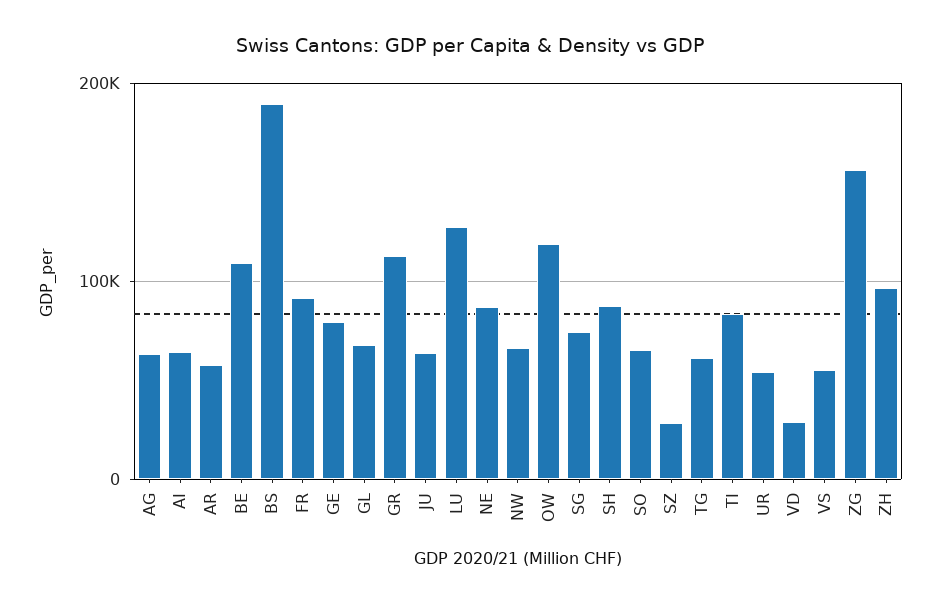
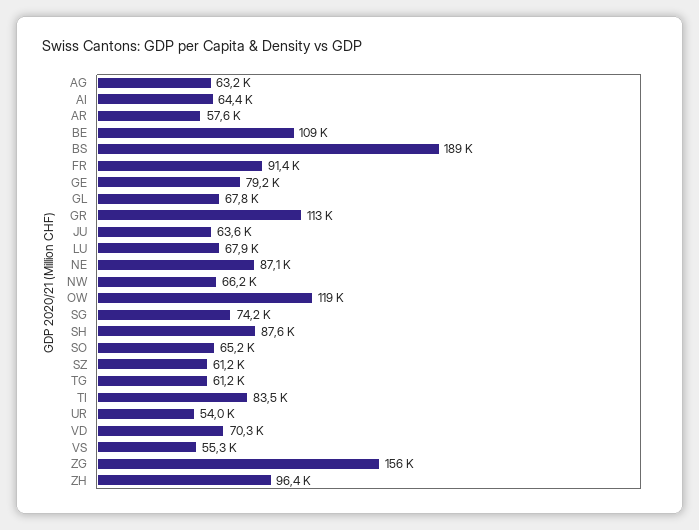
LU: 130000 -> 67900
SZ: 30000 -> 61200
VD: 30000 -> 70300

